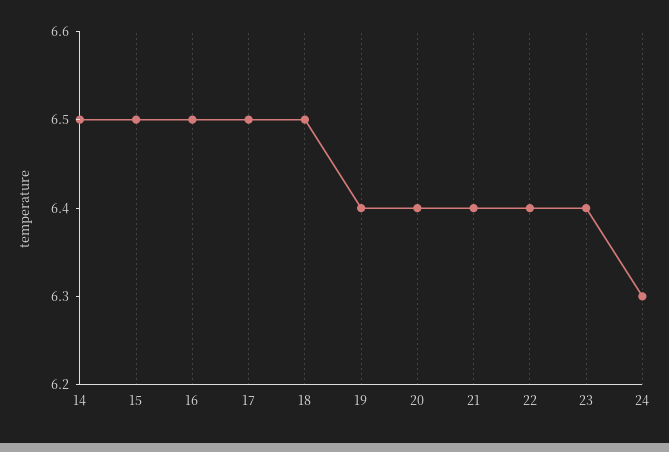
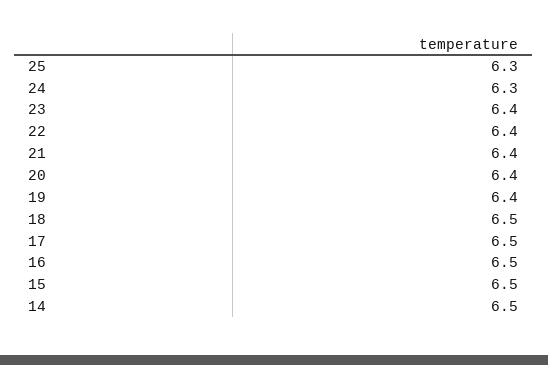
25: none -> 6.3

